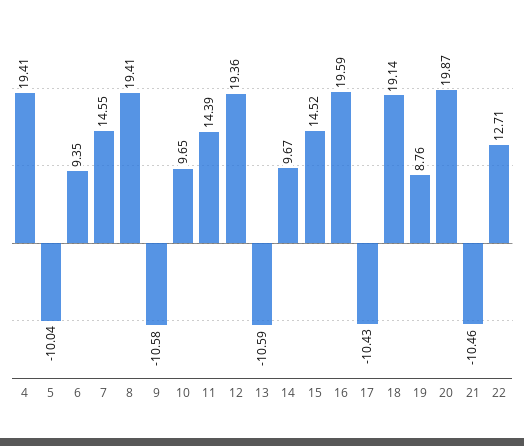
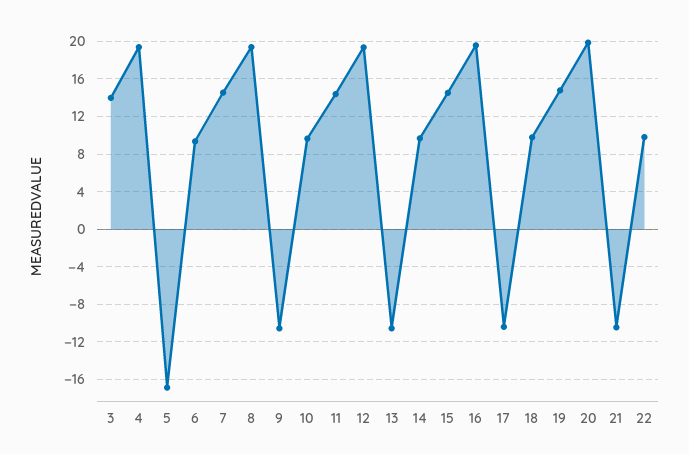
5: -10.04 -> -17
18: 19.14 -> 10
19: 8.76 -> 15
22: 12.71 -> 10
3: none -> 14

